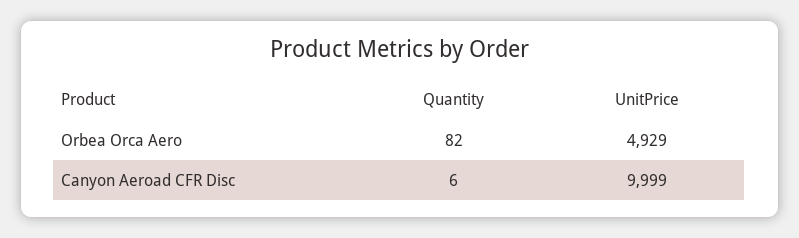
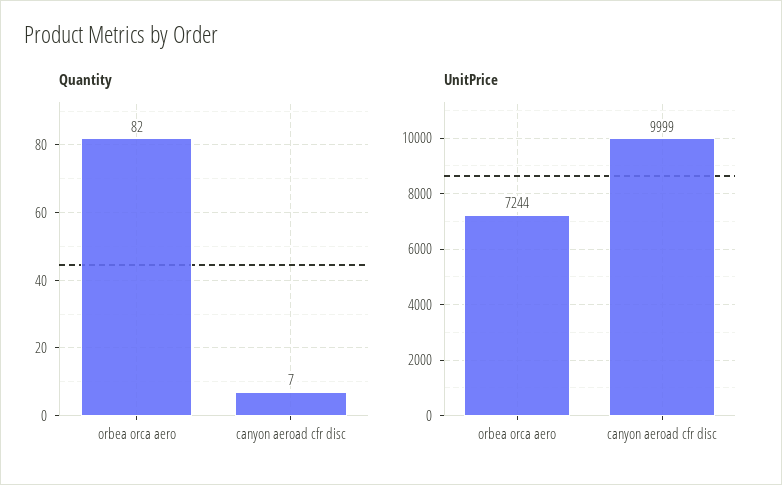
UnitPrice, Orbea Orca Aero: 4929 -> 7244
Quantity, Canyon Aeroad CFR Disc: 6 -> 7

